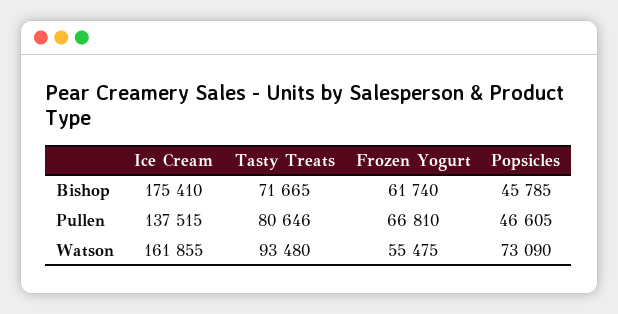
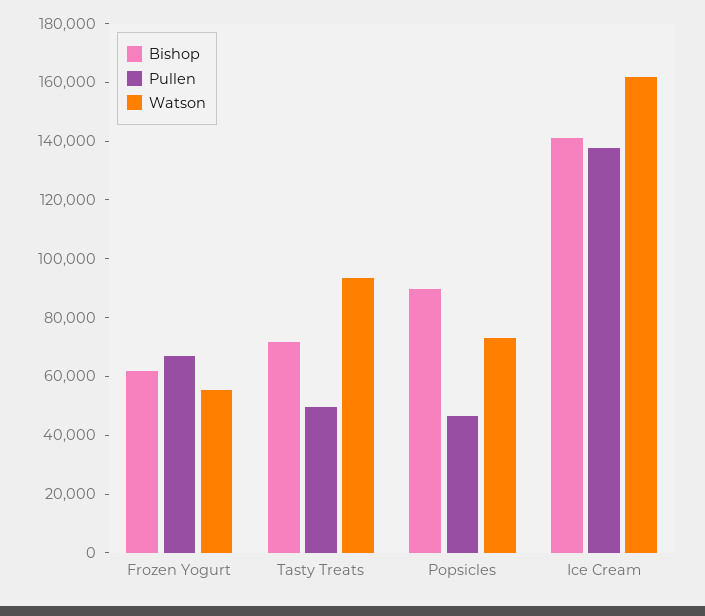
Bishop, Ice Cream: 175410 -> 140000
Bishop, Popsicles: 45785 -> 90000
Pullen, Tasty Treats: 80646 -> 50000

